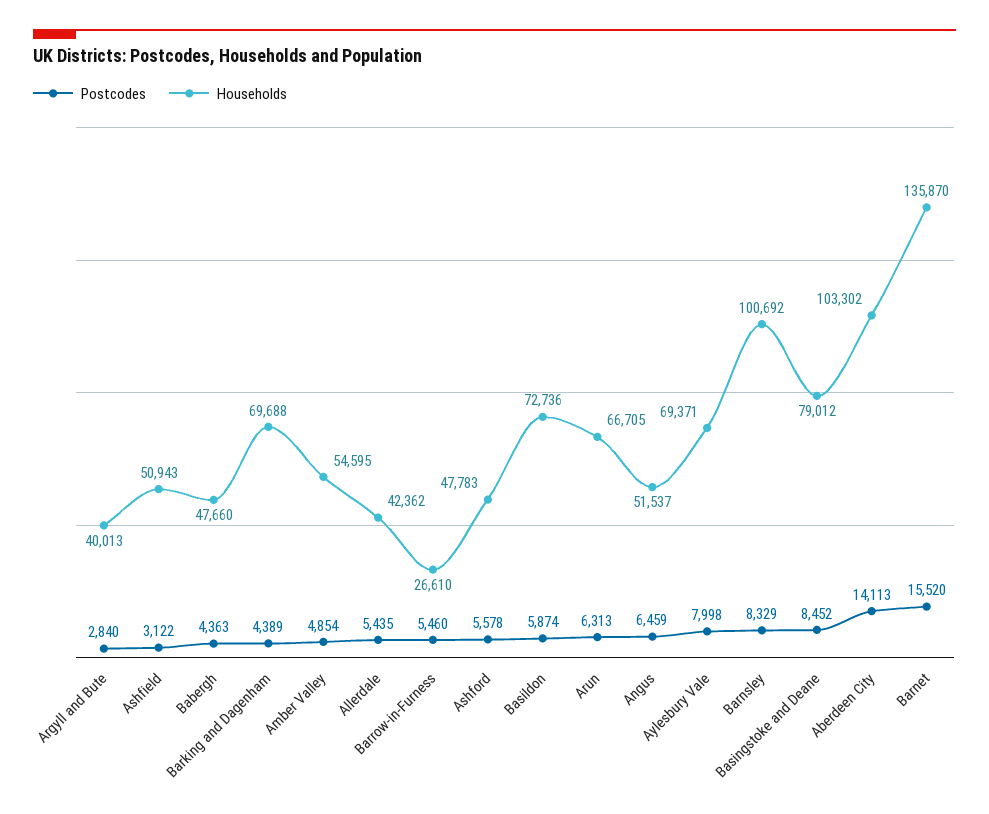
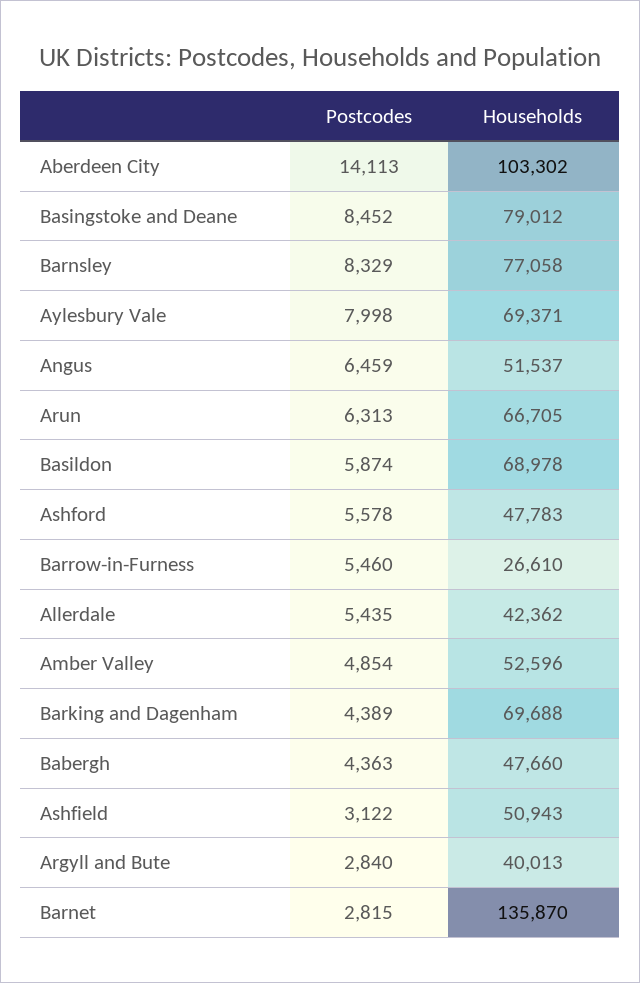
Households, Amber Valley: 54595 -> 52596
Households, Basildon: 72736 -> 68978
Households, Barnsley: 100692 -> 77058
Postcodes, Barnet: 15520 -> 2815

